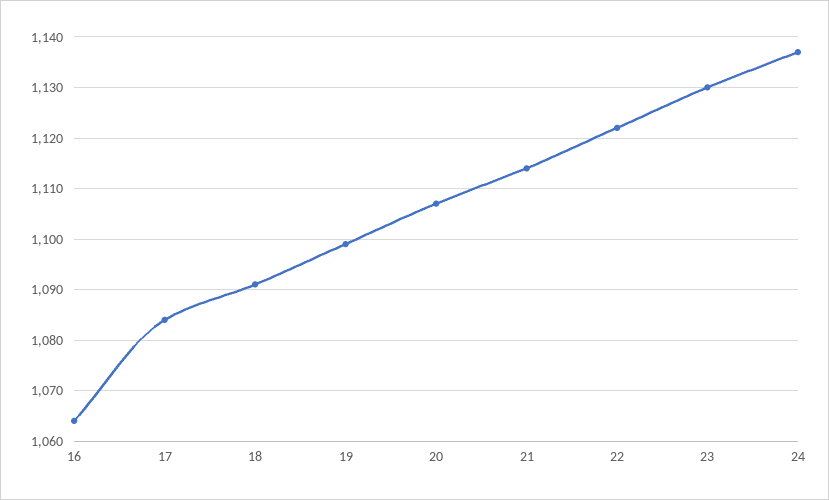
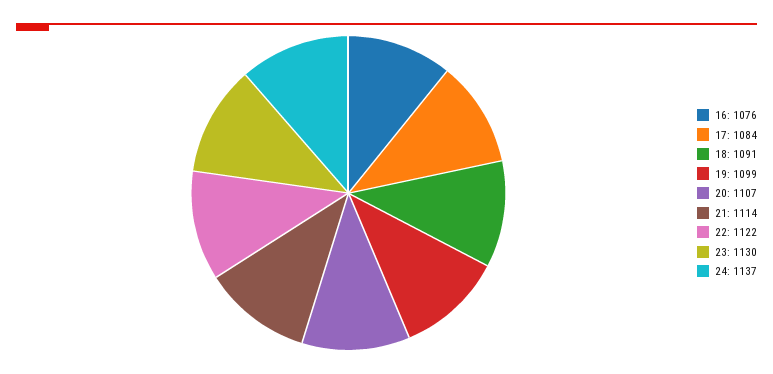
16: 1065 -> 1076

